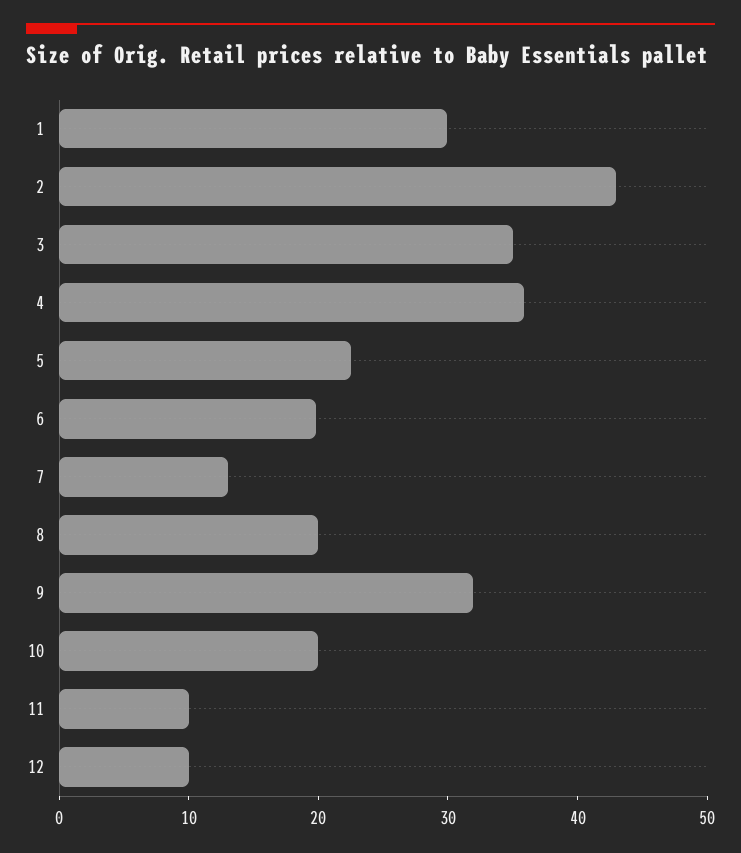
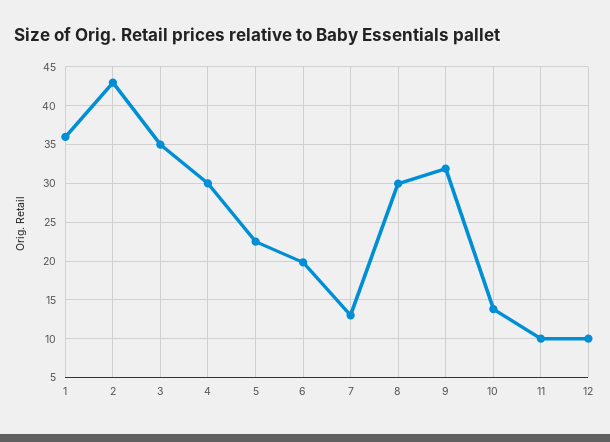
1: 30 -> 36
4: 36 -> 30
8: 20 -> 30
10: 20 -> 14

